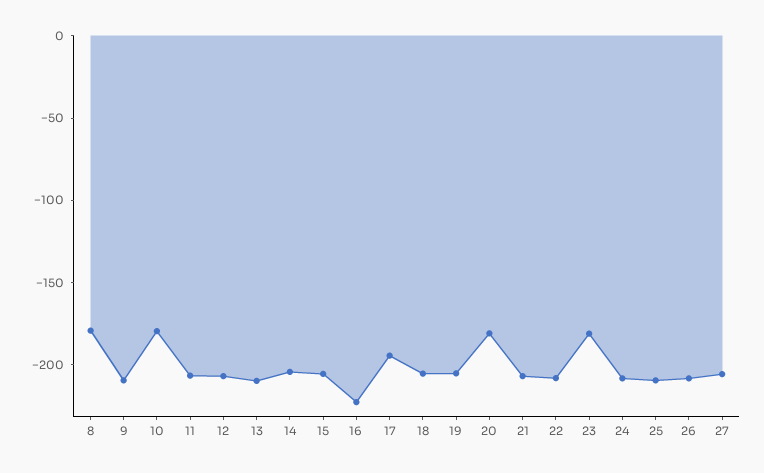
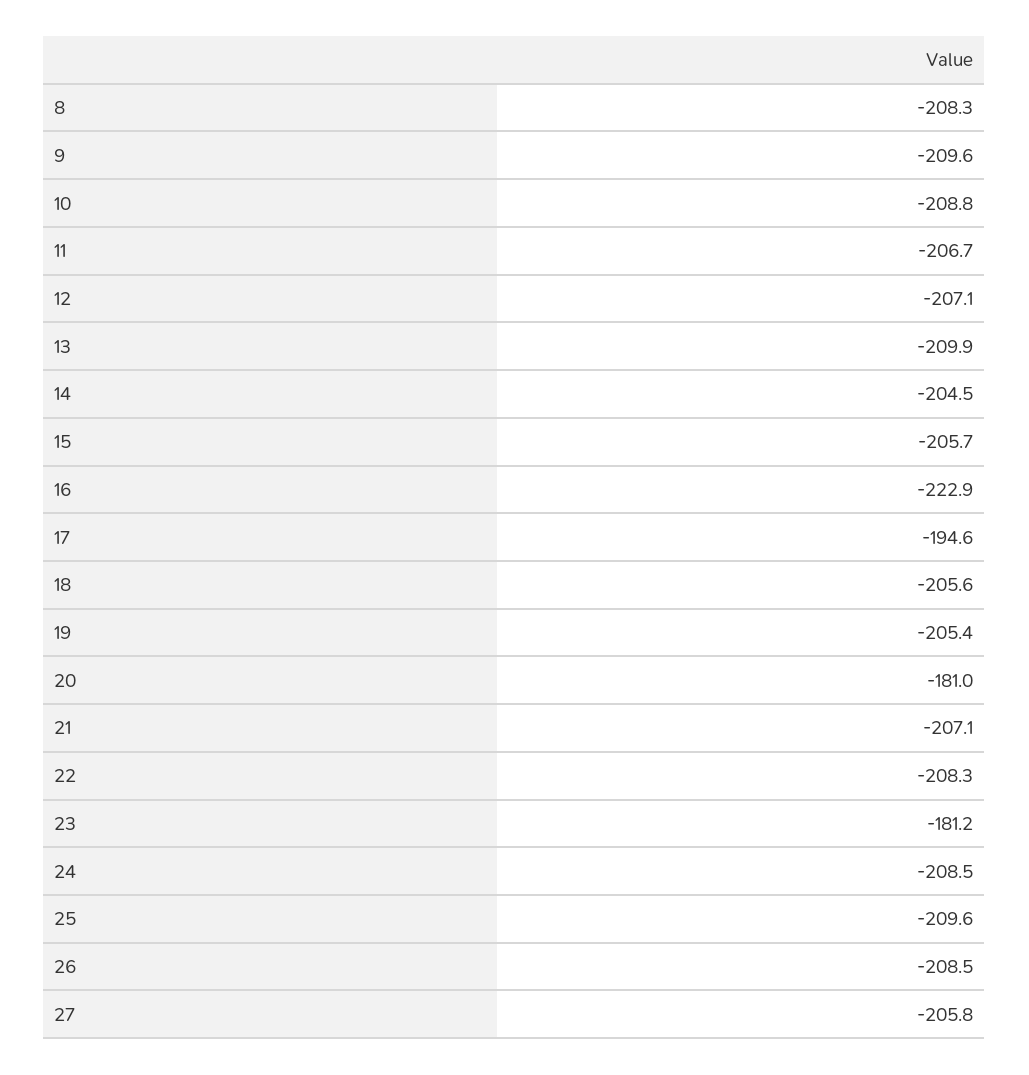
8: -180 -> -208.3
10: -180 -> -208.8

